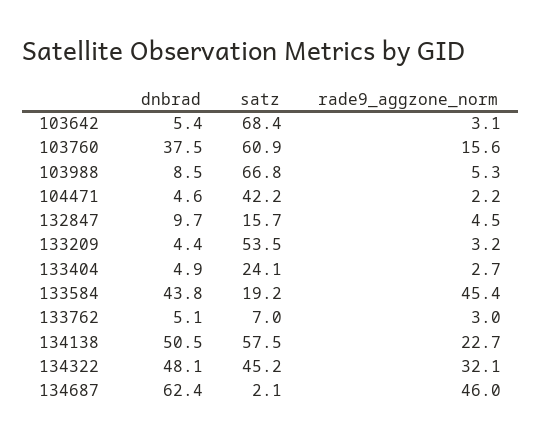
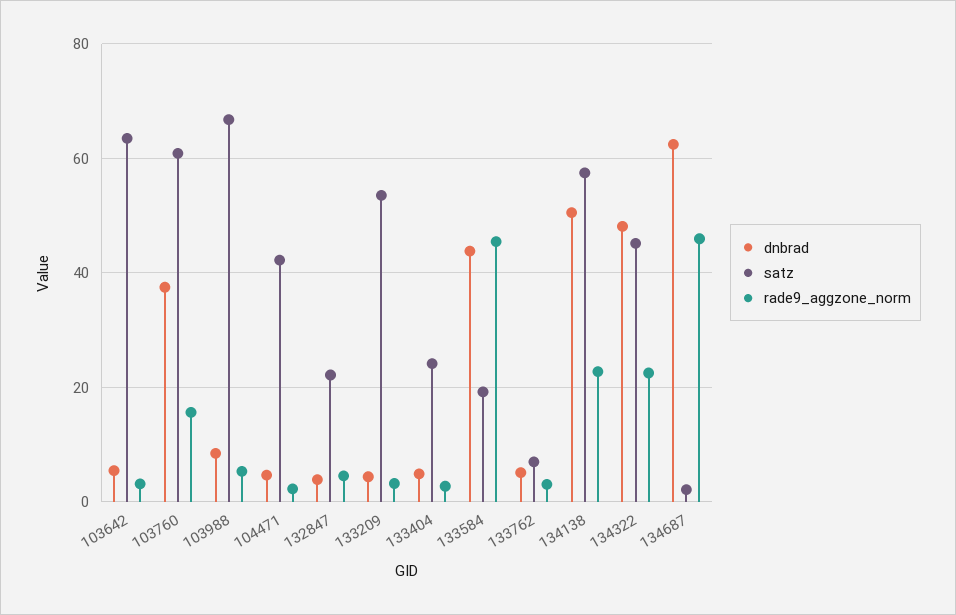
satz, 103642: 68.4 -> 64
dnbrad, 132847: 9.7 -> 4
satz, 132847: 15.7 -> 22
rade9_aggzone_norm, 134322: 32.1 -> 22

